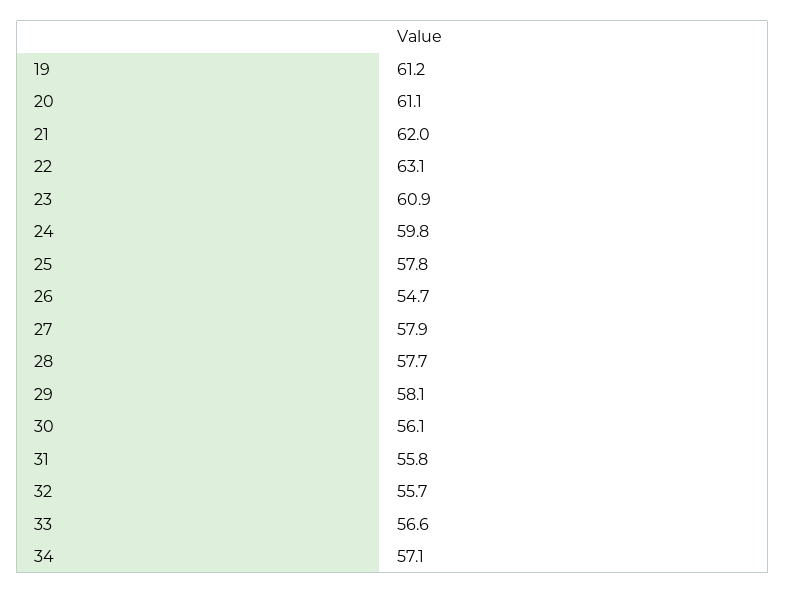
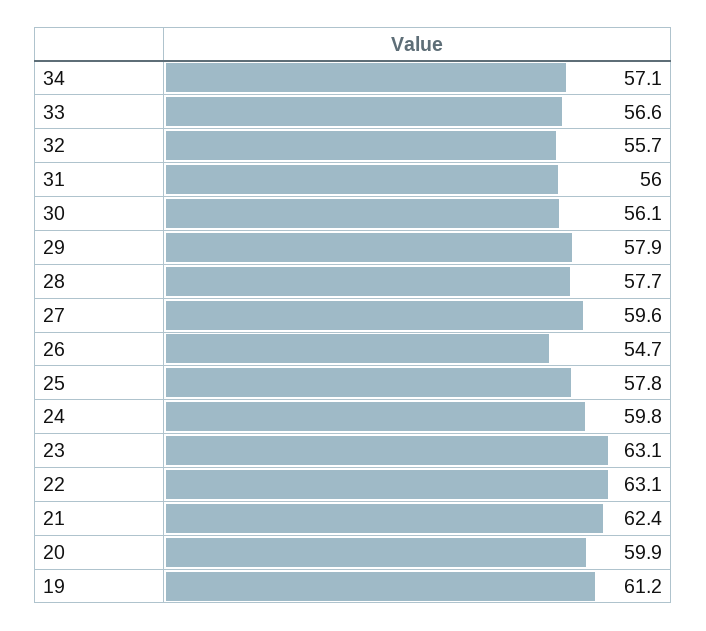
20: 61.1 -> 59.9
21: 62 -> 62.4
23: 60.9 -> 63.1
27: 57.9 -> 59.6
29: 58.1 -> 57.9
31: 55.8 -> 56

